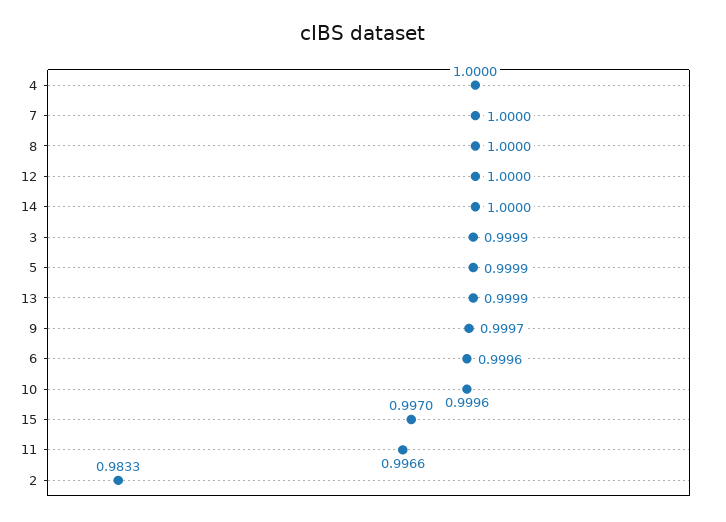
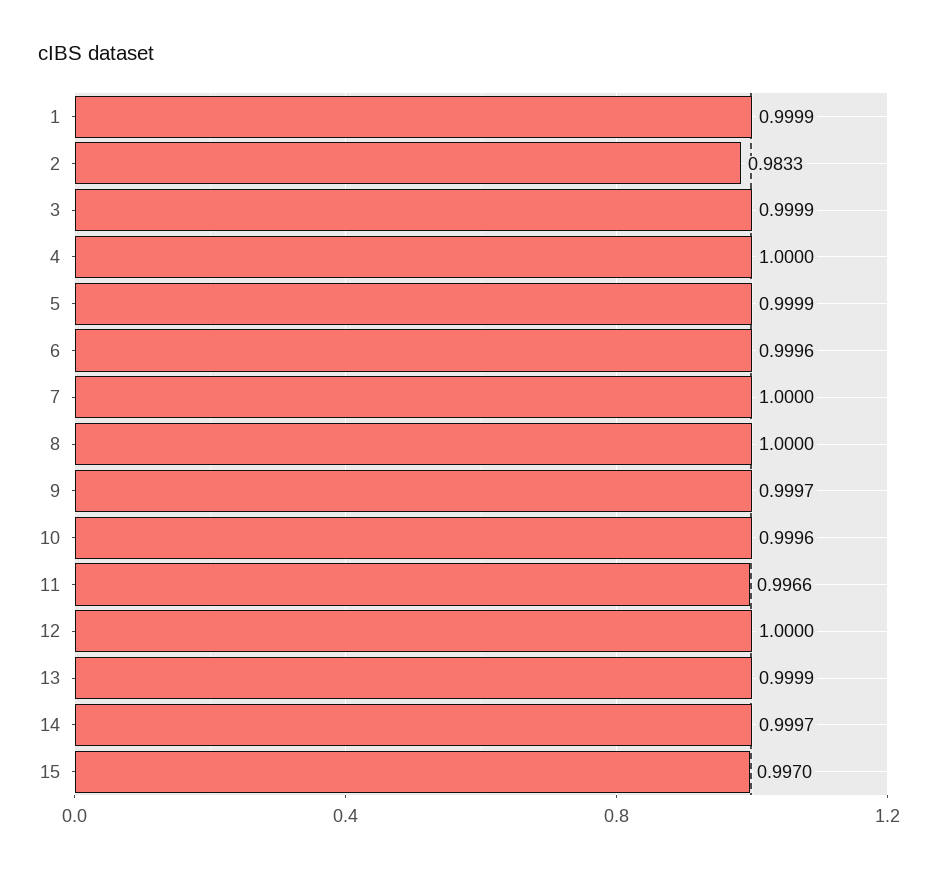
14: 1 -> 0.9997
1: none -> 0.9999

